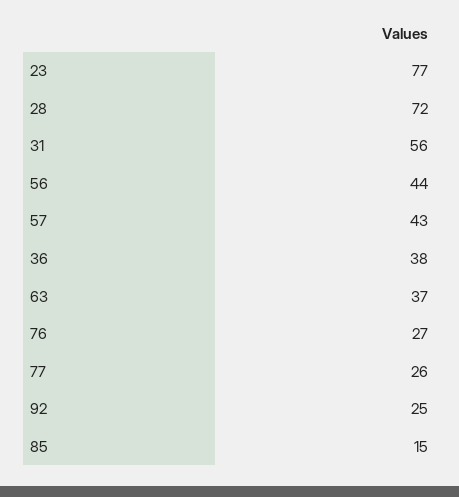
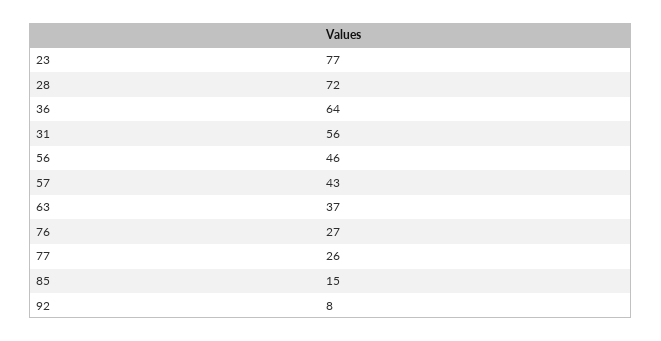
56: 44 -> 46
36: 38 -> 64
92: 25 -> 8

